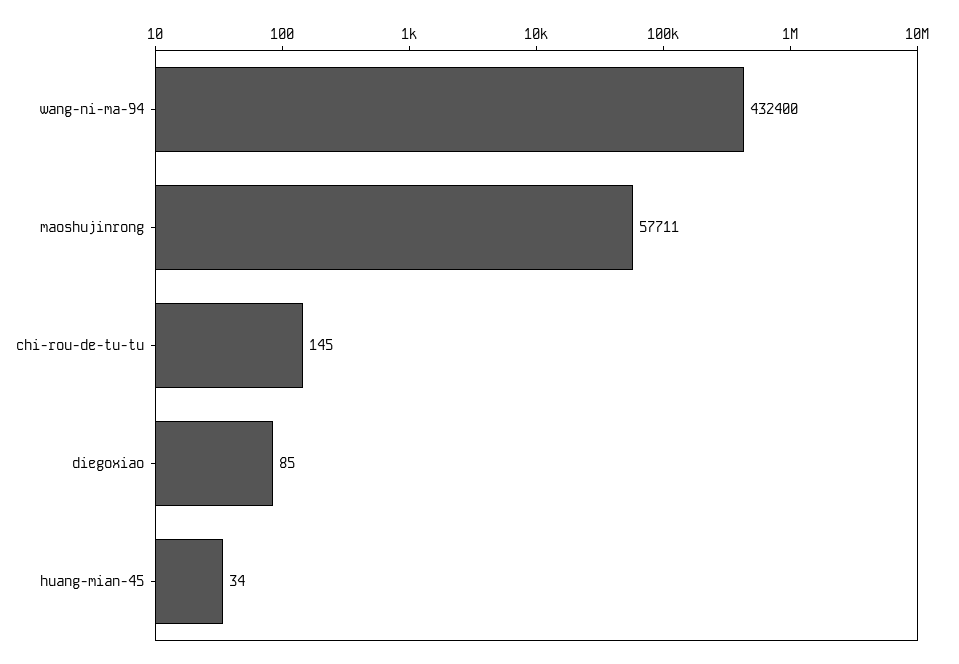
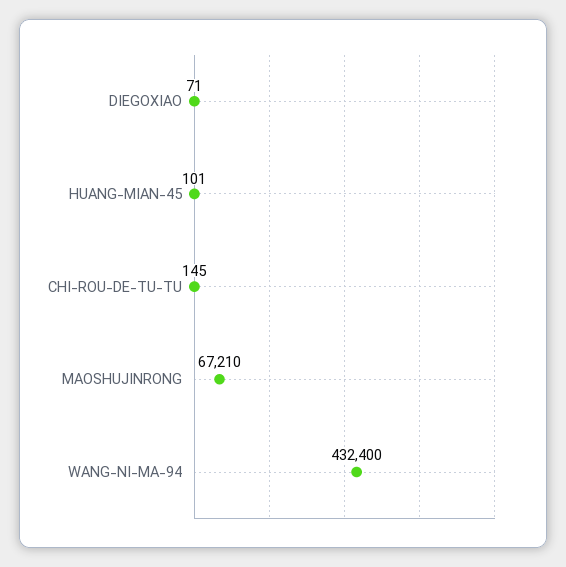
maoshujinrong: 57711 -> 67210
diegoxiao: 85 -> 71
huang-mian-45: 34 -> 101

